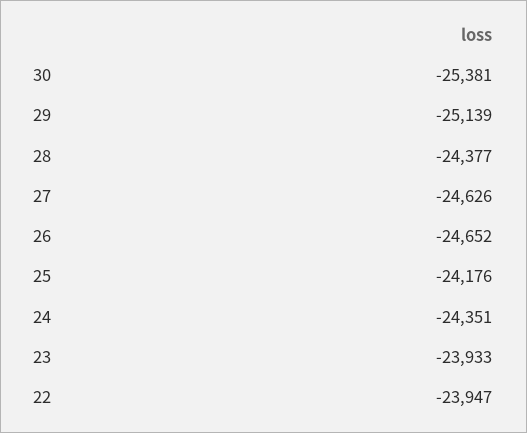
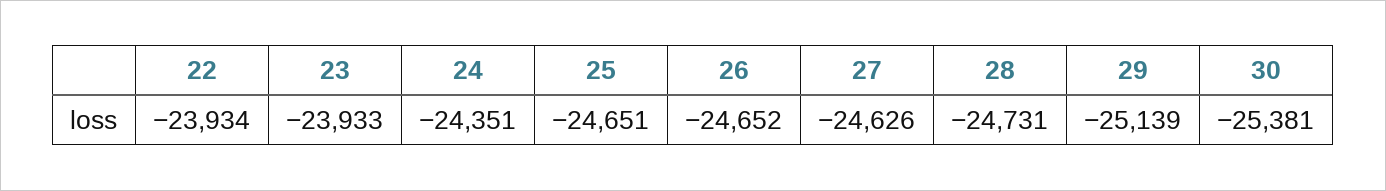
28: -24377 -> -24731
25: -24176 -> -24651
22: -23947 -> -23934

